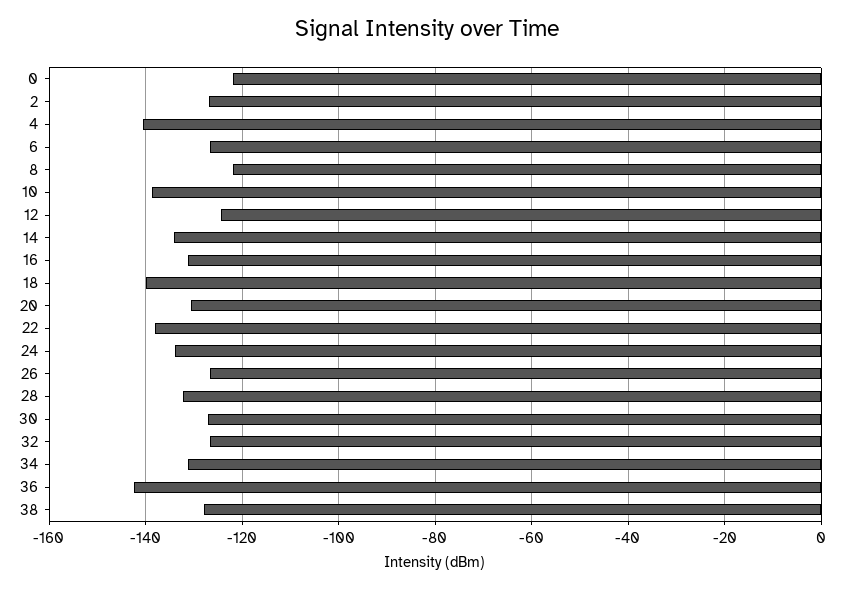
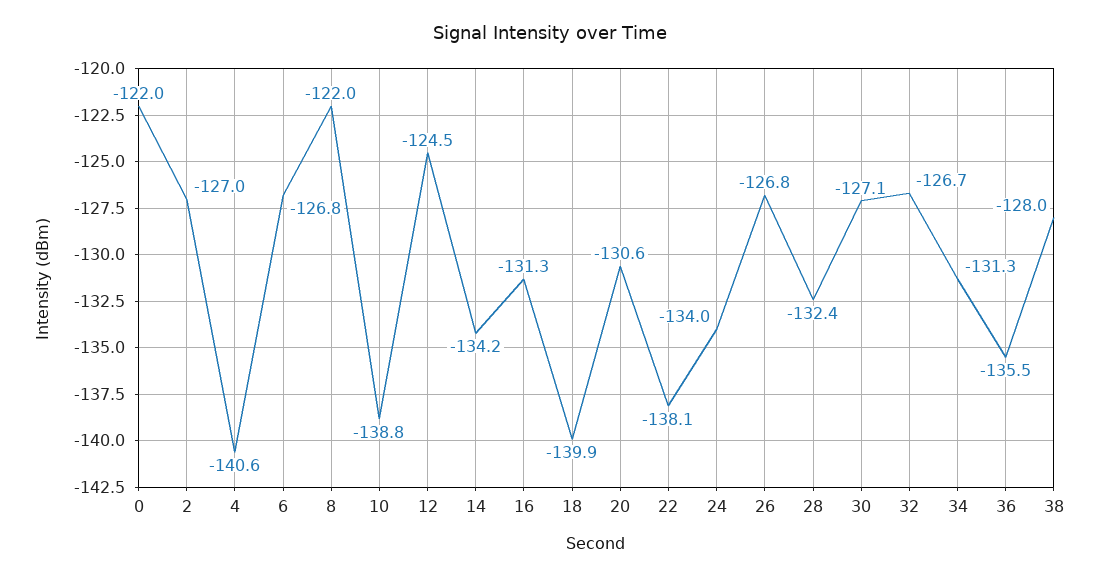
36: -142 -> -135.5

